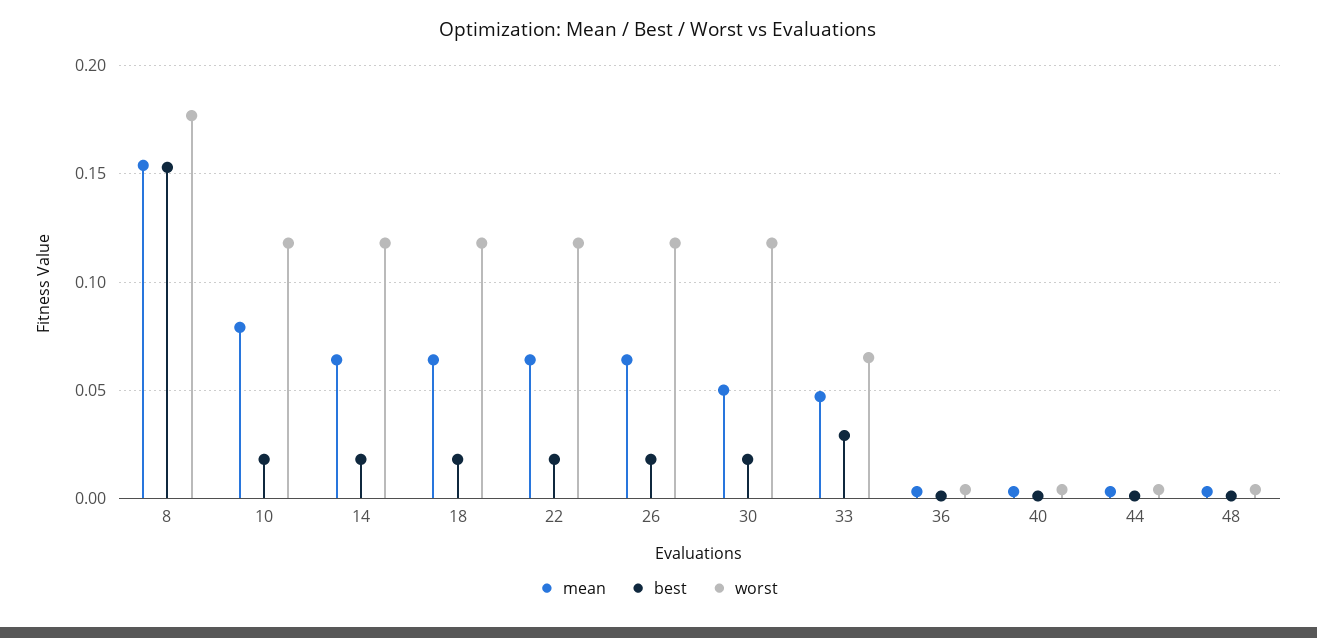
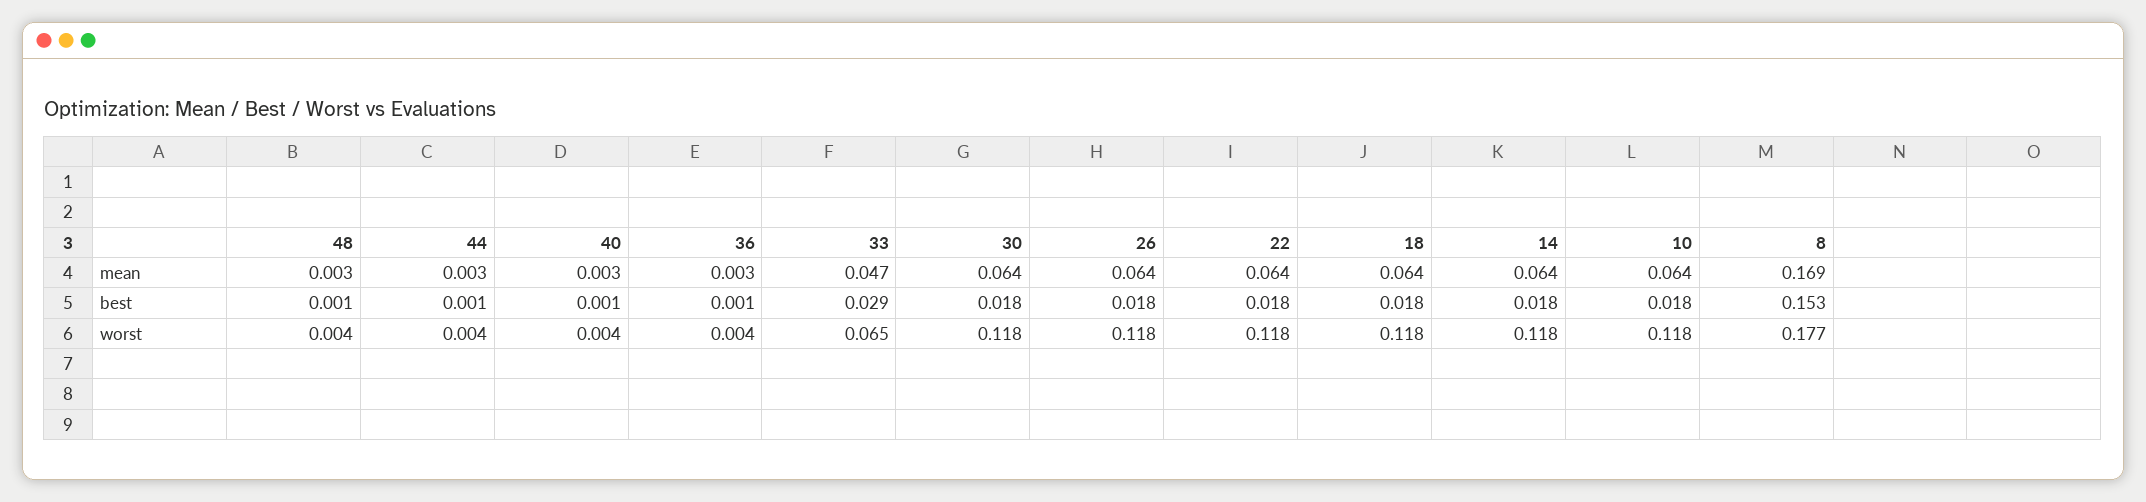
mean, 8: 0.155 -> 0.169
mean, 10: 0.08 -> 0.064
mean, 30: 0.05 -> 0.064

